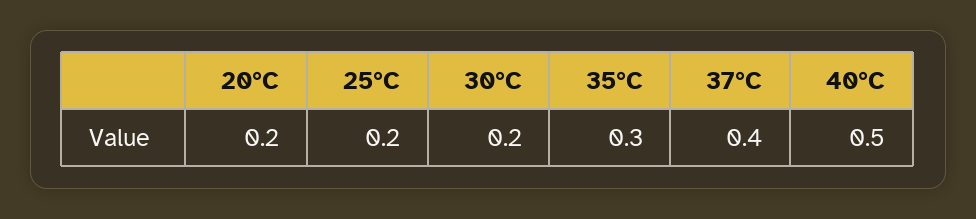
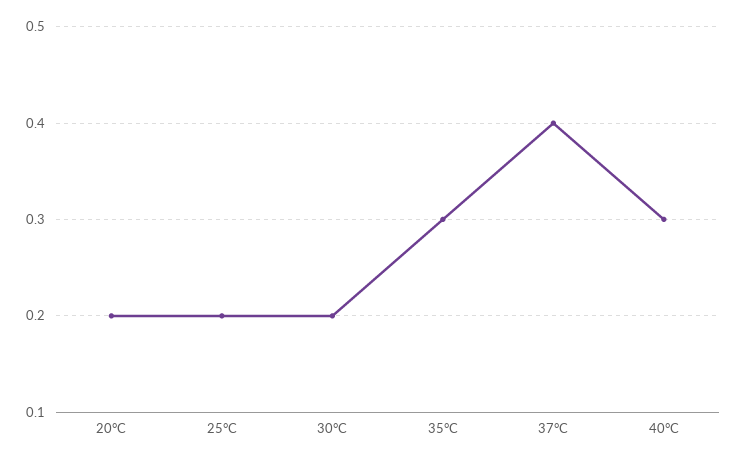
40°C: 0.5 -> 0.3

